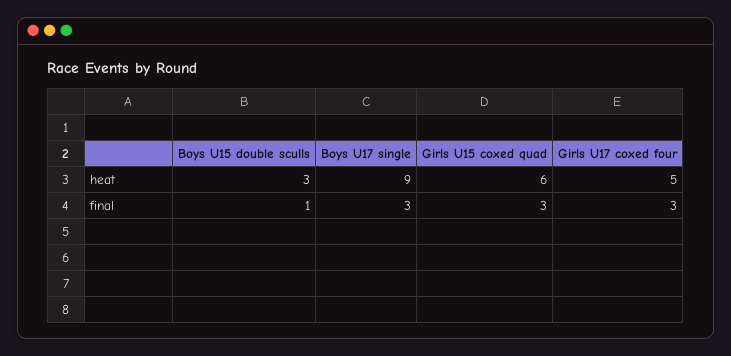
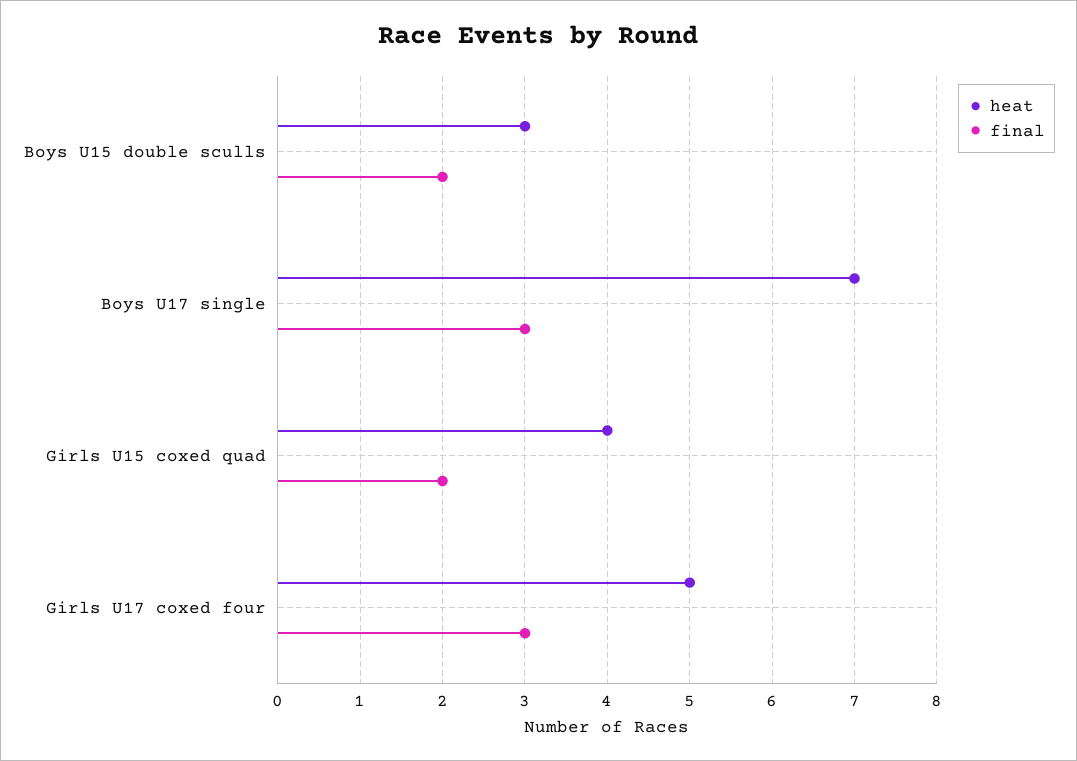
heat, Boys U17 single: 9 -> 7
heat, Girls U15 coxed quad: 6 -> 4
final, Boys U15 double sculls: 1 -> 2
final, Girls U15 coxed quad: 3 -> 2

